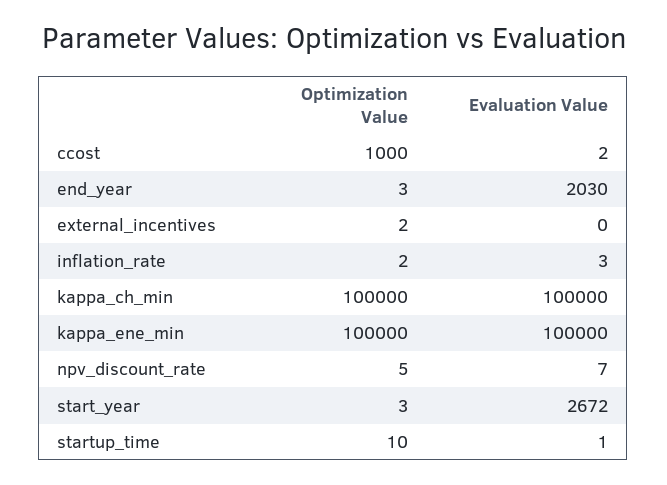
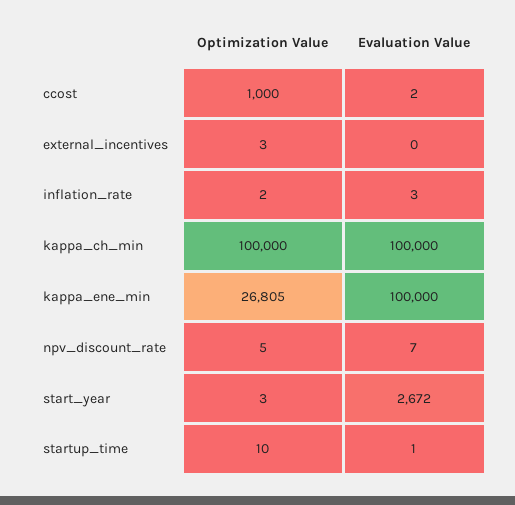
Optimization Value, end_year: 3 -> none
Evaluation Value, end_year: 2030 -> none
Optimization Value, external_incentives: 2 -> 3
Optimization Value, kappa_ene_min: 100000 -> 26805

